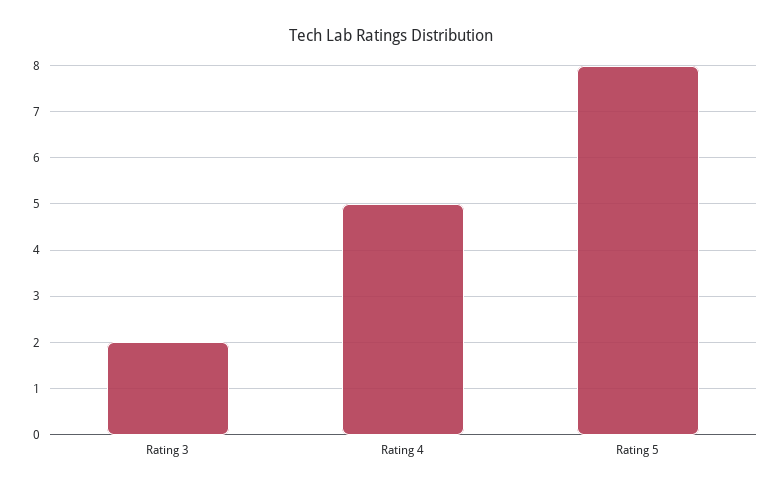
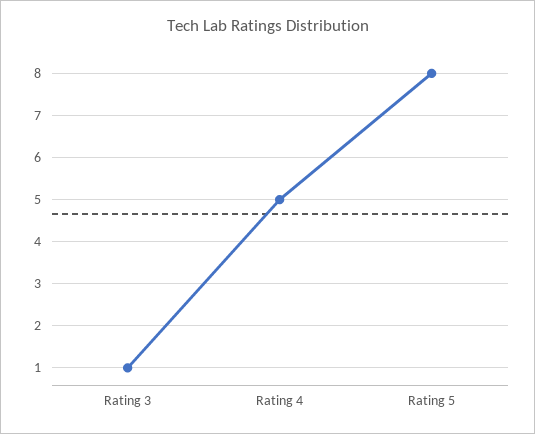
Rating 3: 2 -> 1

